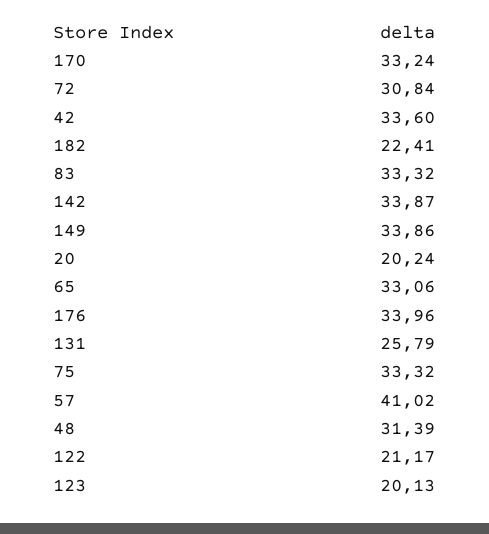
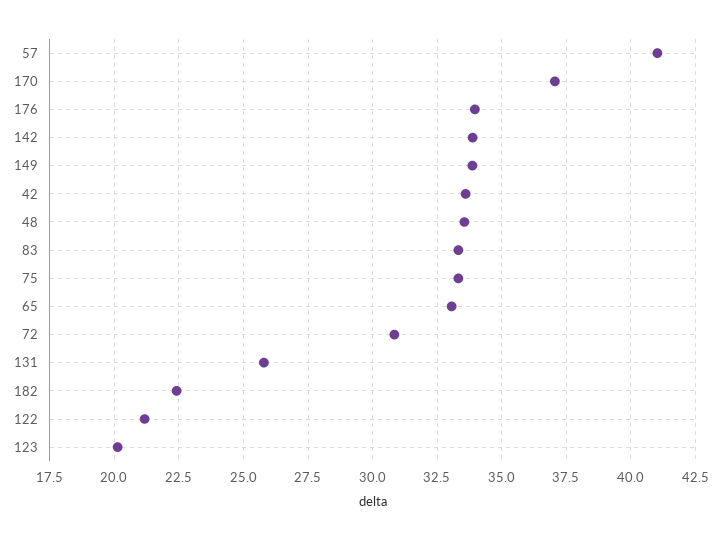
170: 33.24 -> 37
20: 20.24 -> none
48: 31.39 -> 33.5

